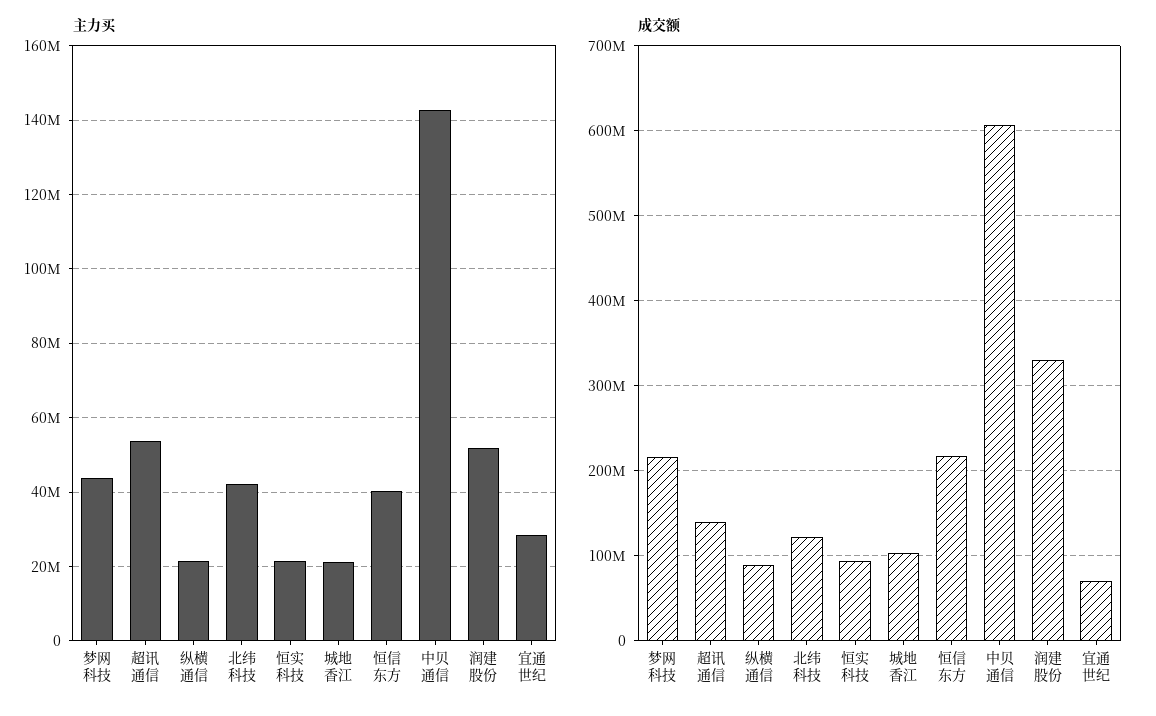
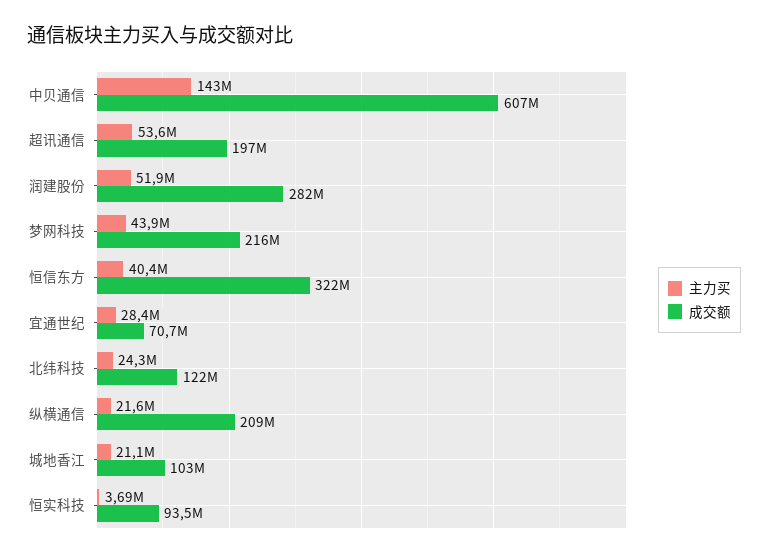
主力买, 北纬科技: 42000000 -> 24300000
主力买, 恒实科技: 22000000 -> 3690000
成交额, 超讯通信: 140000000 -> 197000000
成交额, 纵横通信: 90000000 -> 209000000
成交额, 恒信东方: 220000000 -> 322000000
成交额, 润建股份: 330000000 -> 282000000

